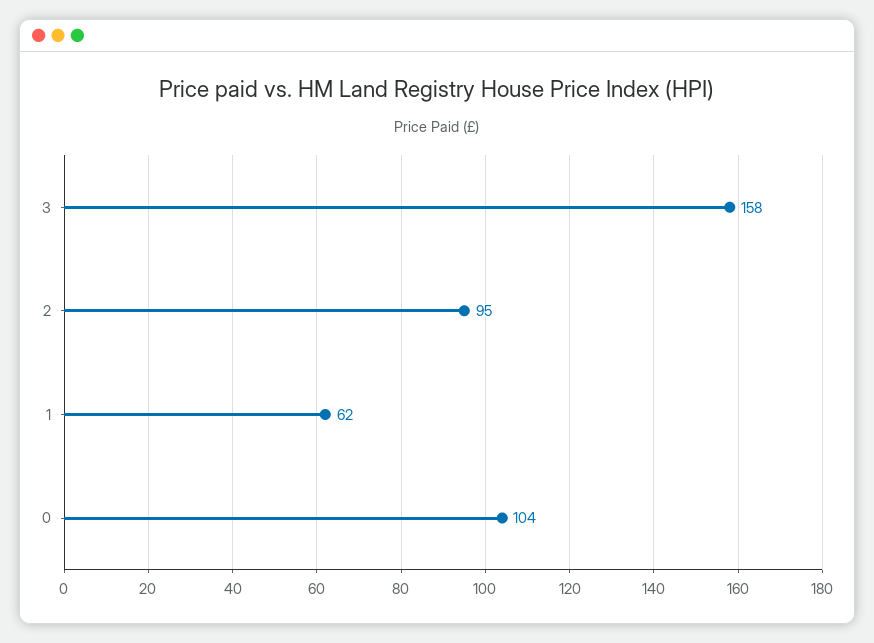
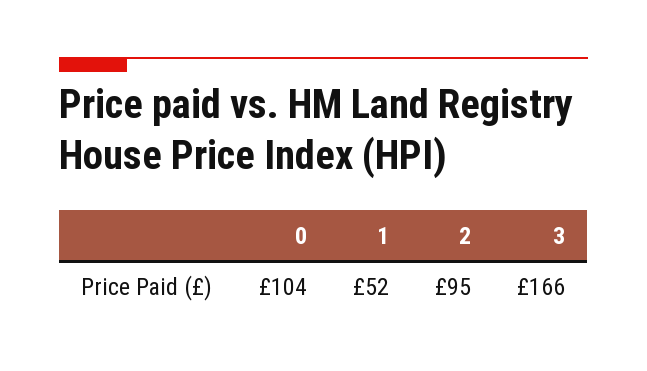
3: 158 -> 166
1: 62 -> 52

